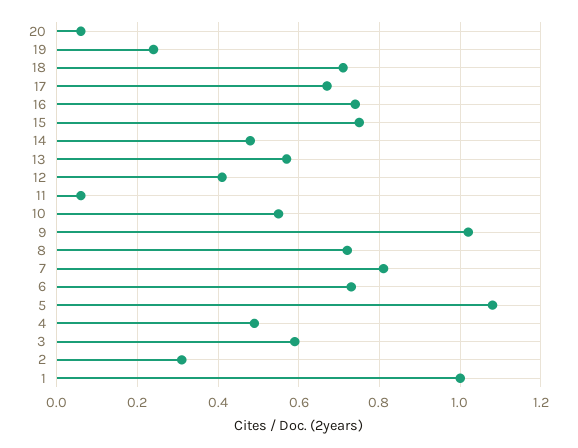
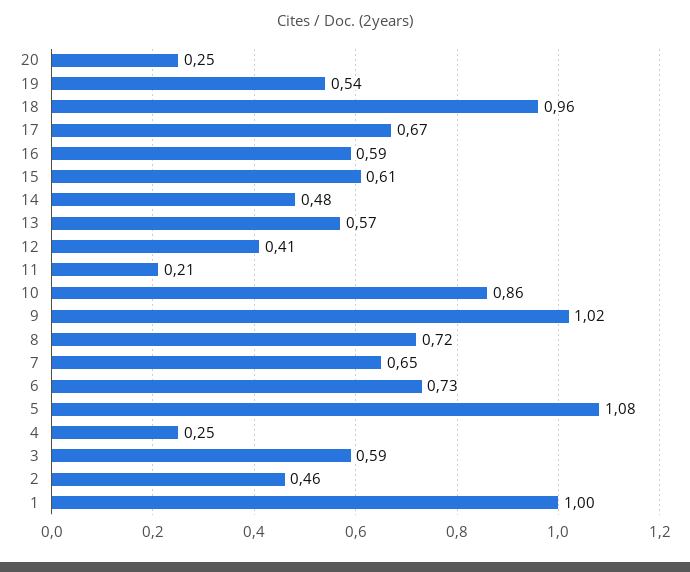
20: 0.05 -> 0.25
19: 0.25 -> 0.54
18: 0.7 -> 0.96
16: 0.75 -> 0.59
15: 0.75 -> 0.61
11: 0.05 -> 0.21
10: 0.55 -> 0.86
7: 0.8 -> 0.65
4: 0.5 -> 0.25
2: 0.3 -> 0.46

